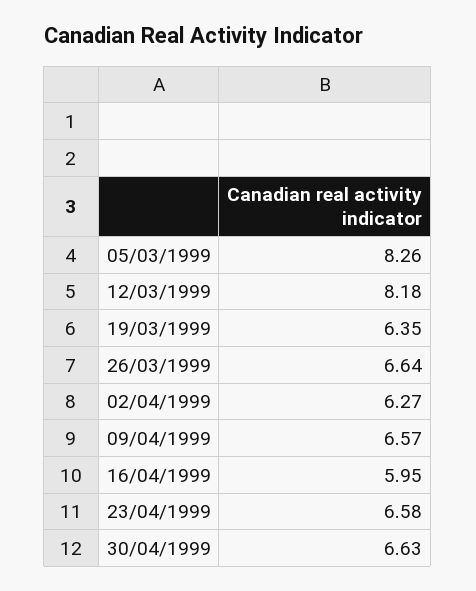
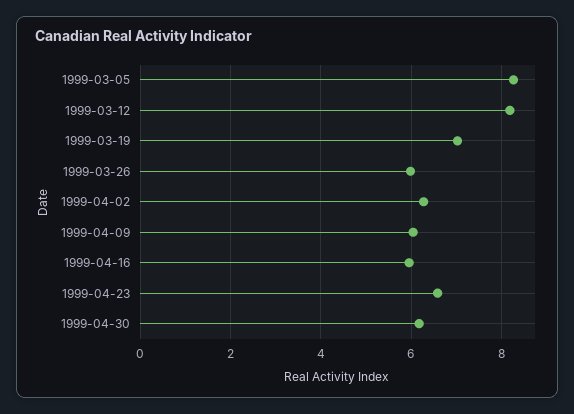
19/03/1999: 6.35 -> 7
26/03/1999: 6.64 -> 6
09/04/1999: 6.57 -> 6
30/04/1999: 6.63 -> 6.2

